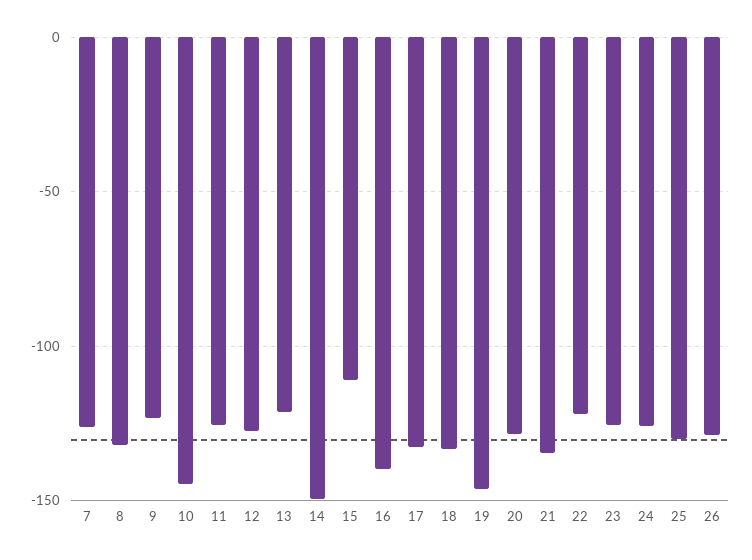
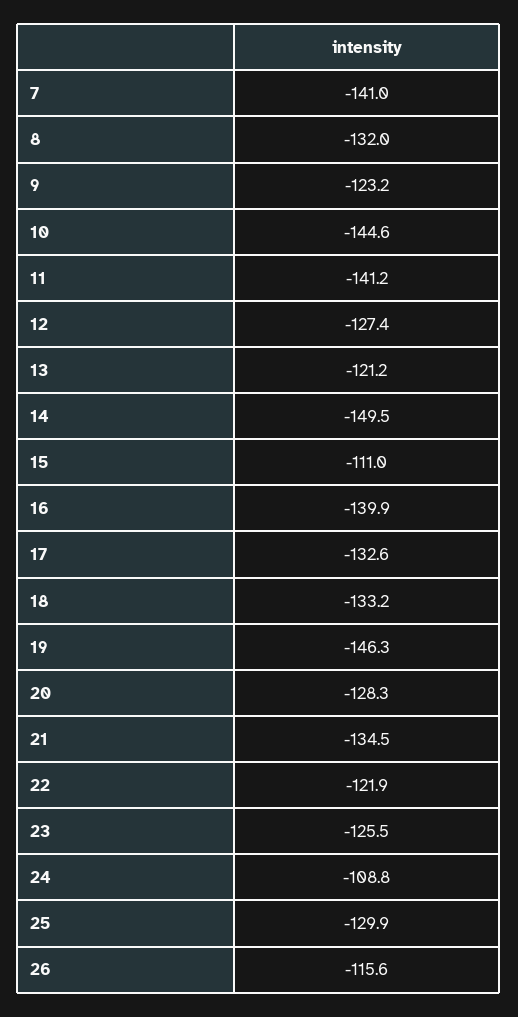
7: -125 -> -141
11: -125 -> -141.2
24: -125 -> -108.8
26: -130 -> -115.6

